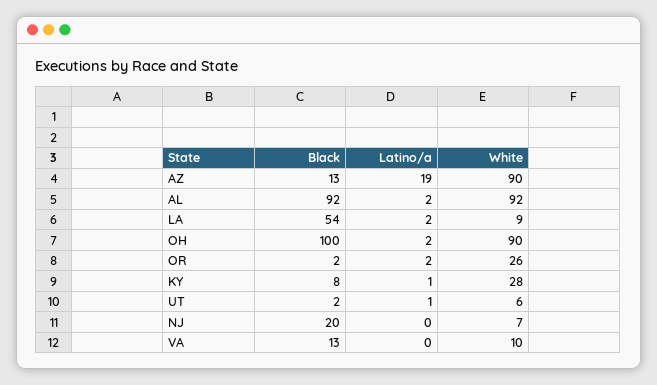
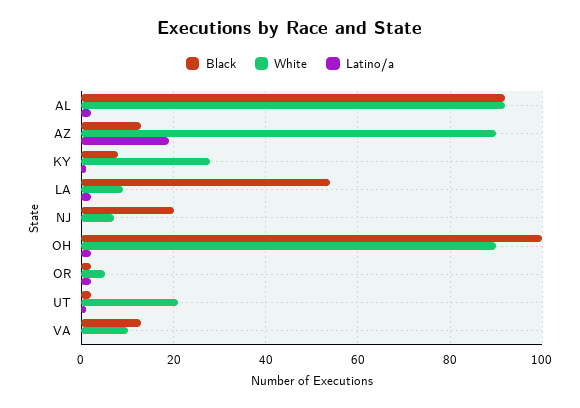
White, OR: 26 -> 5
White, UT: 6 -> 20

